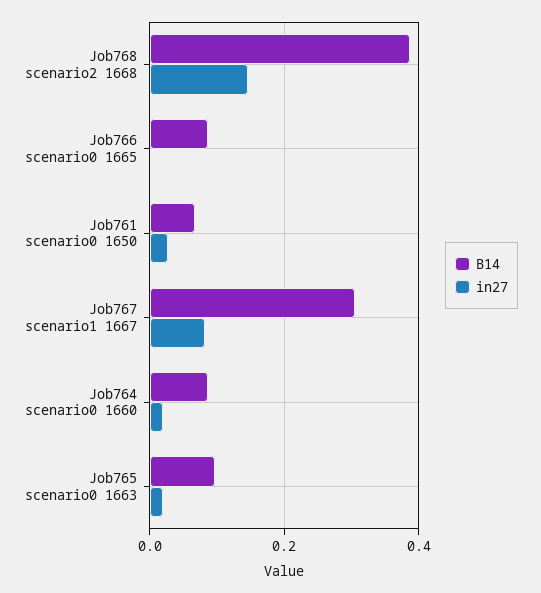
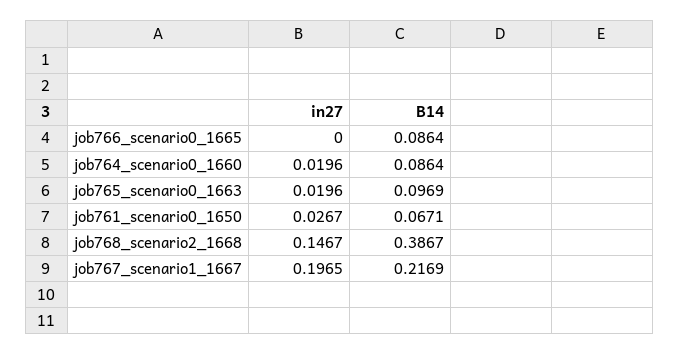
B14, Job767 scenario1 1667: 0.3 -> 0.2169
in27, Job767 scenario1 1667: 0.08 -> 0.1965

